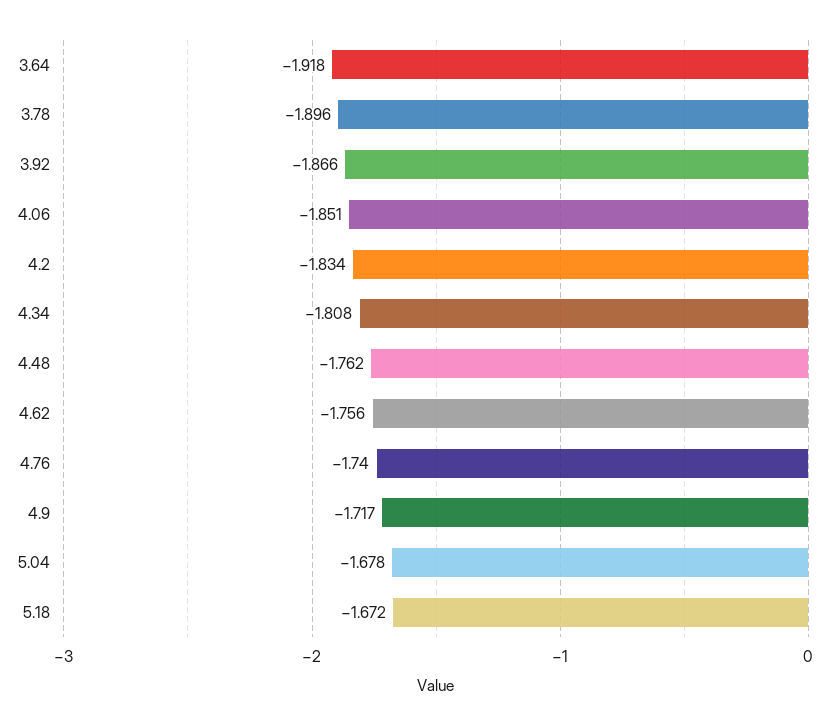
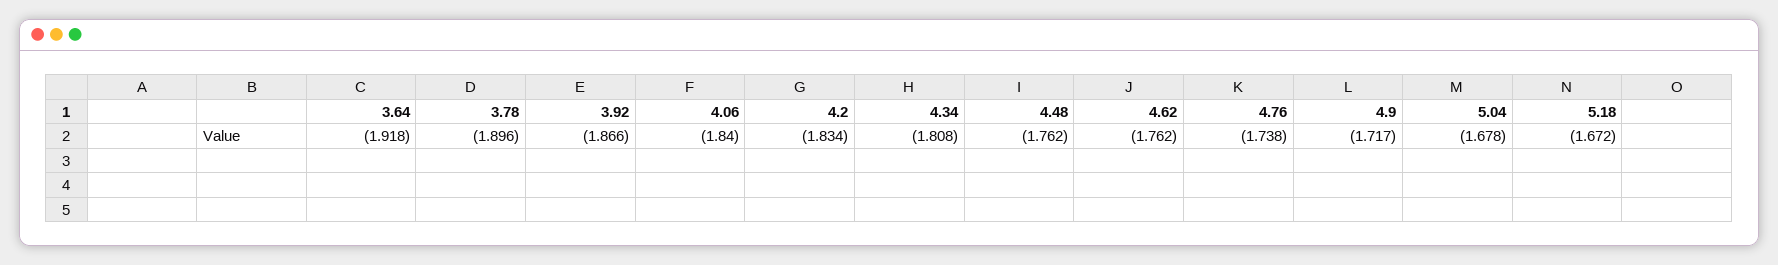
4.06: -1.851 -> -1.84
4.62: -1.756 -> -1.762
4.76: -1.74 -> -1.738

